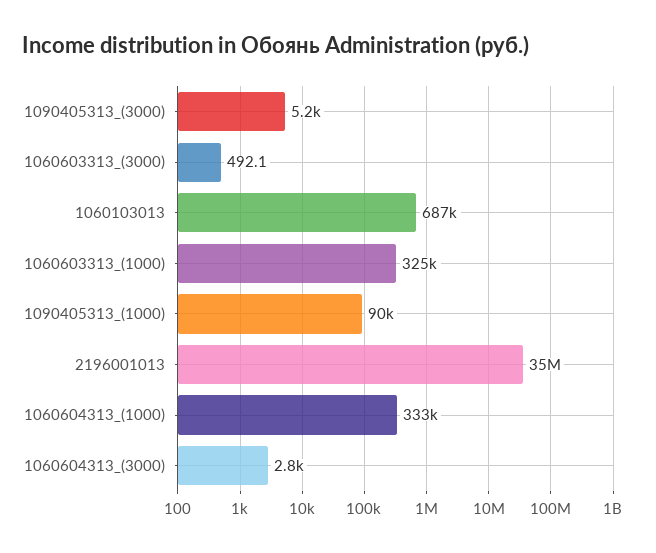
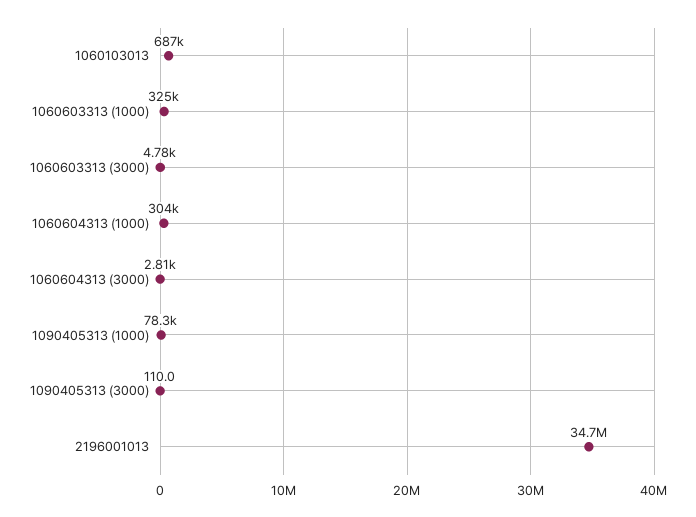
1090405313_(3000): 5200 -> 110
1060603313_(3000): 492.1 -> 4780
1090405313_(1000): 90000 -> 78300
1060604313_(1000): 333000 -> 304000

